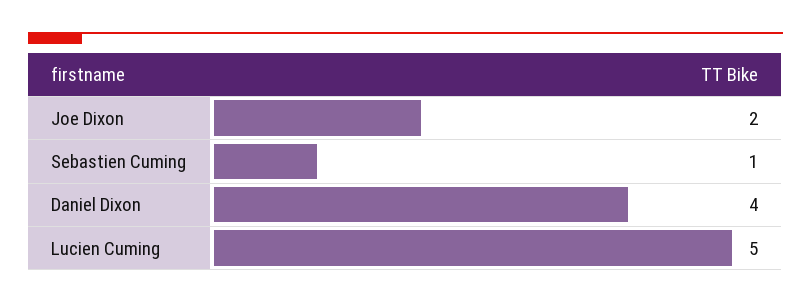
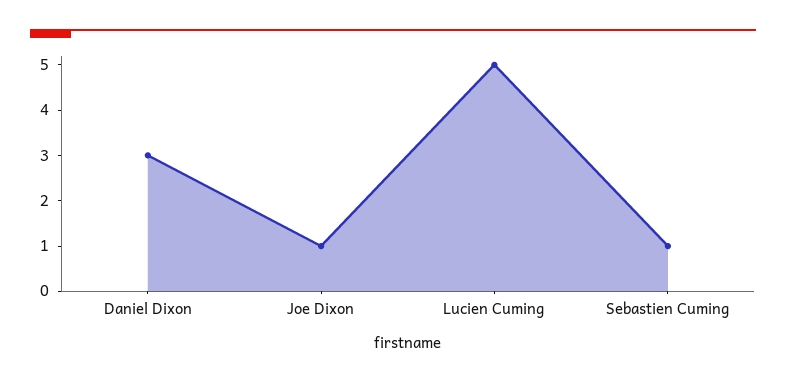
Joe Dixon: 2 -> 1
Daniel Dixon: 4 -> 3

